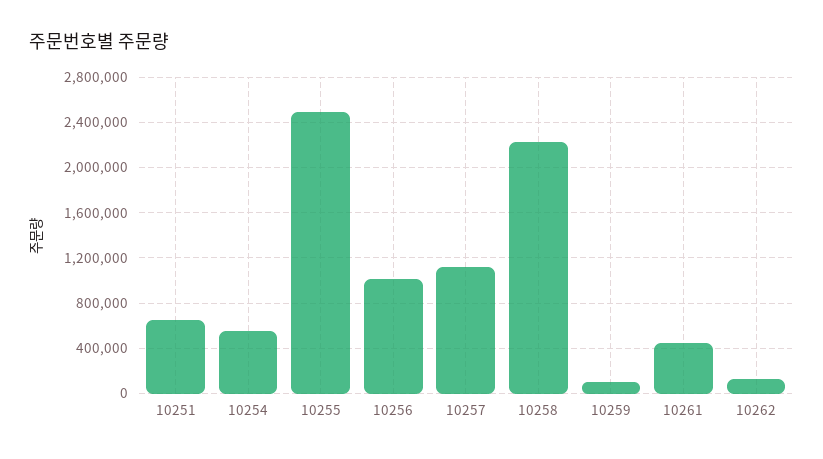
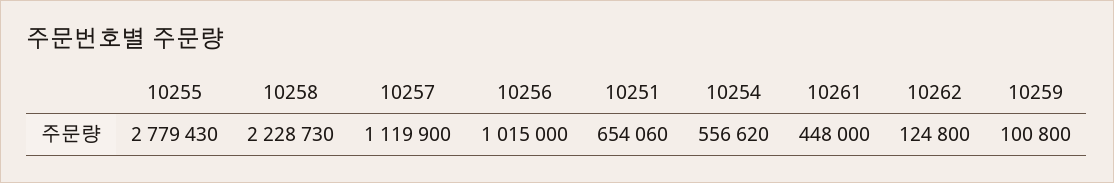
10255: 2500000 -> 2779430

